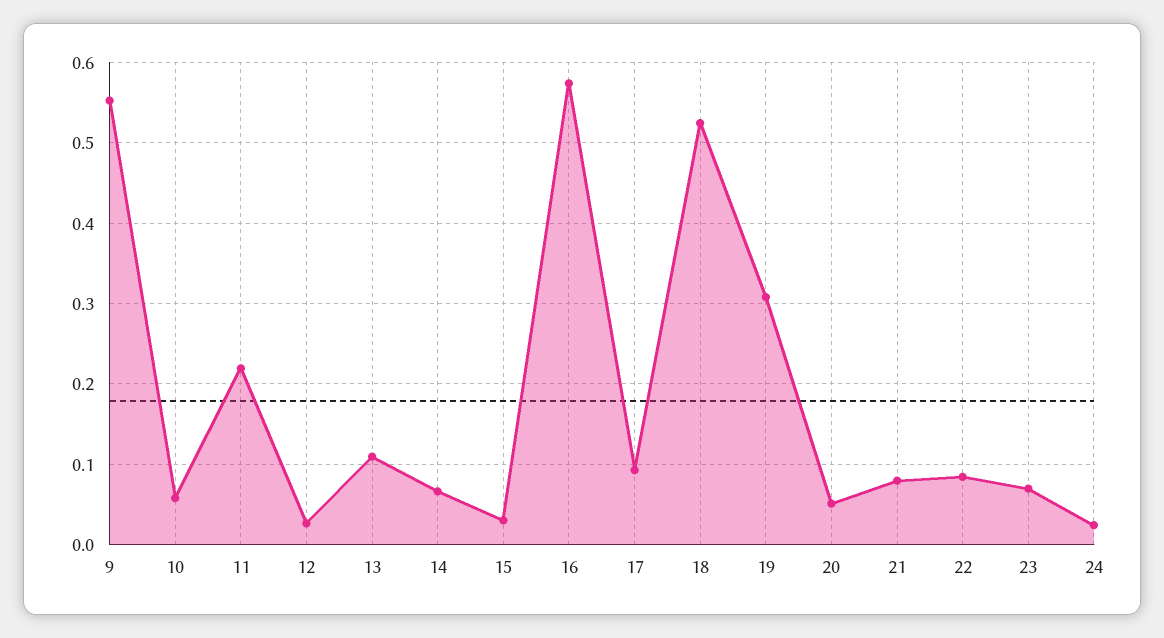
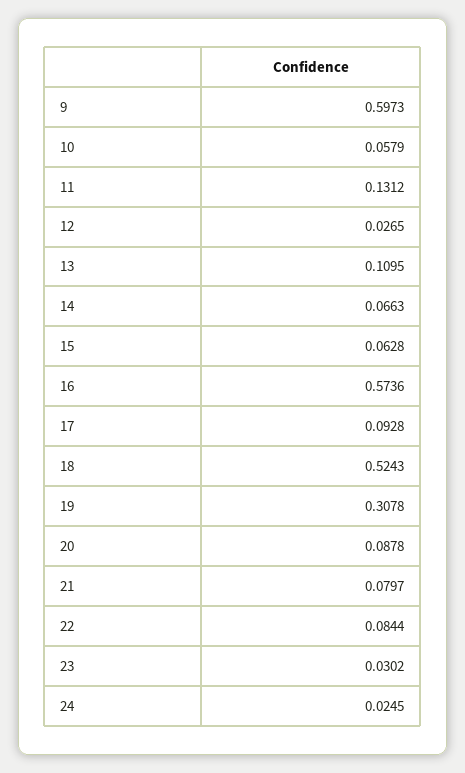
9: 0.55 -> 0.5973
11: 0.22 -> 0.1312
15: 0.03 -> 0.0628
20: 0.05 -> 0.0878
23: 0.07 -> 0.0302

